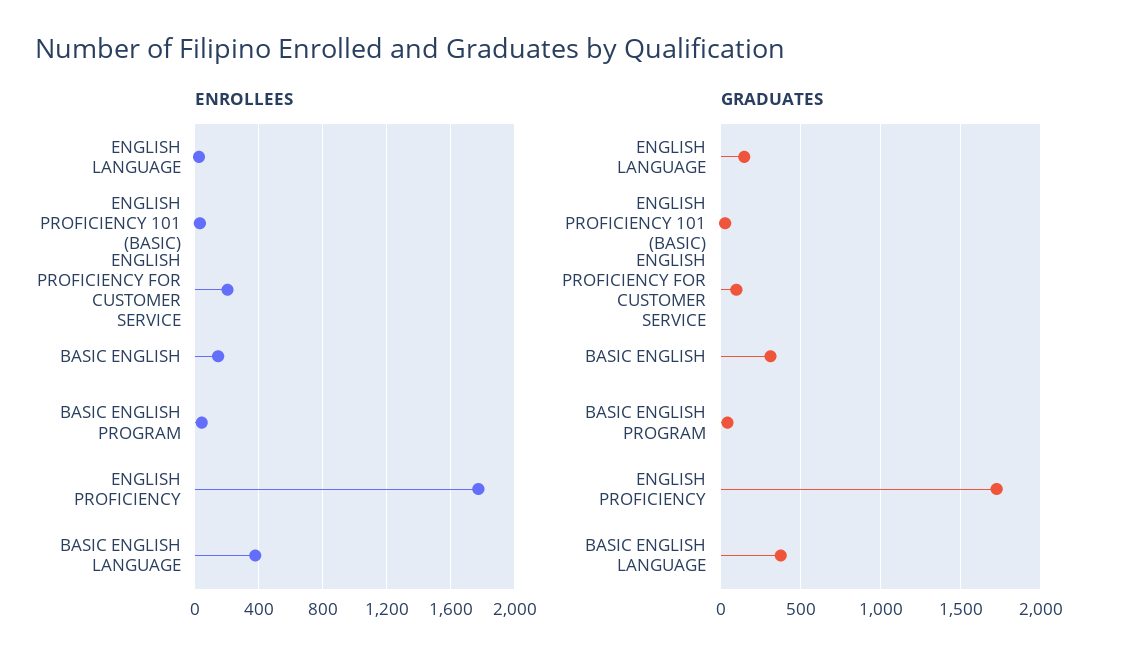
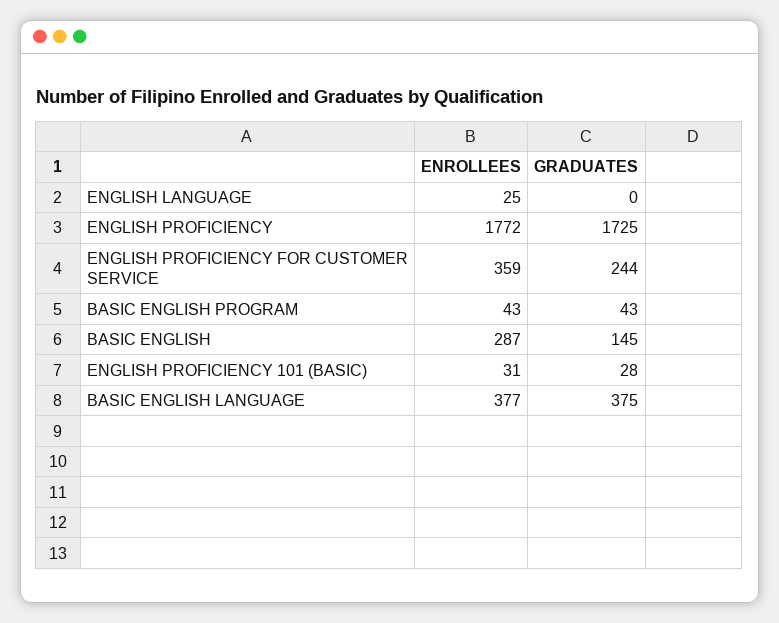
ENROLLEES, ENGLISH PROFICIENCY FOR CUSTOMER SERVICE: 200 -> 359
ENROLLEES, BASIC ENGLISH: 150 -> 287
GRADUATES, ENGLISH LANGUAGE: 150 -> 0
GRADUATES, ENGLISH PROFICIENCY FOR CUSTOMER SERVICE: 100 -> 244
GRADUATES, BASIC ENGLISH: 300 -> 145

